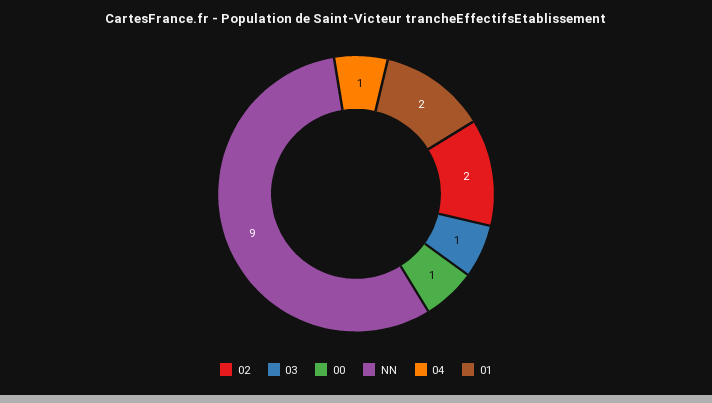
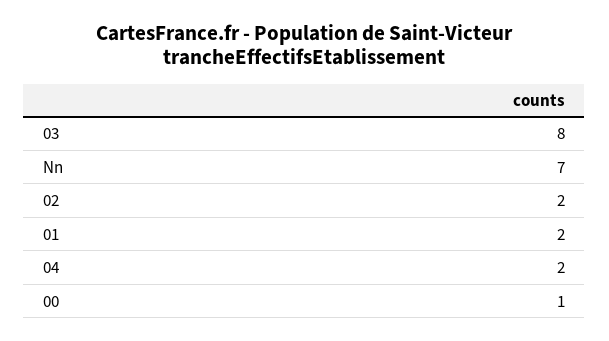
03: 1 -> 8
NN: 9 -> 7
04: 1 -> 2

